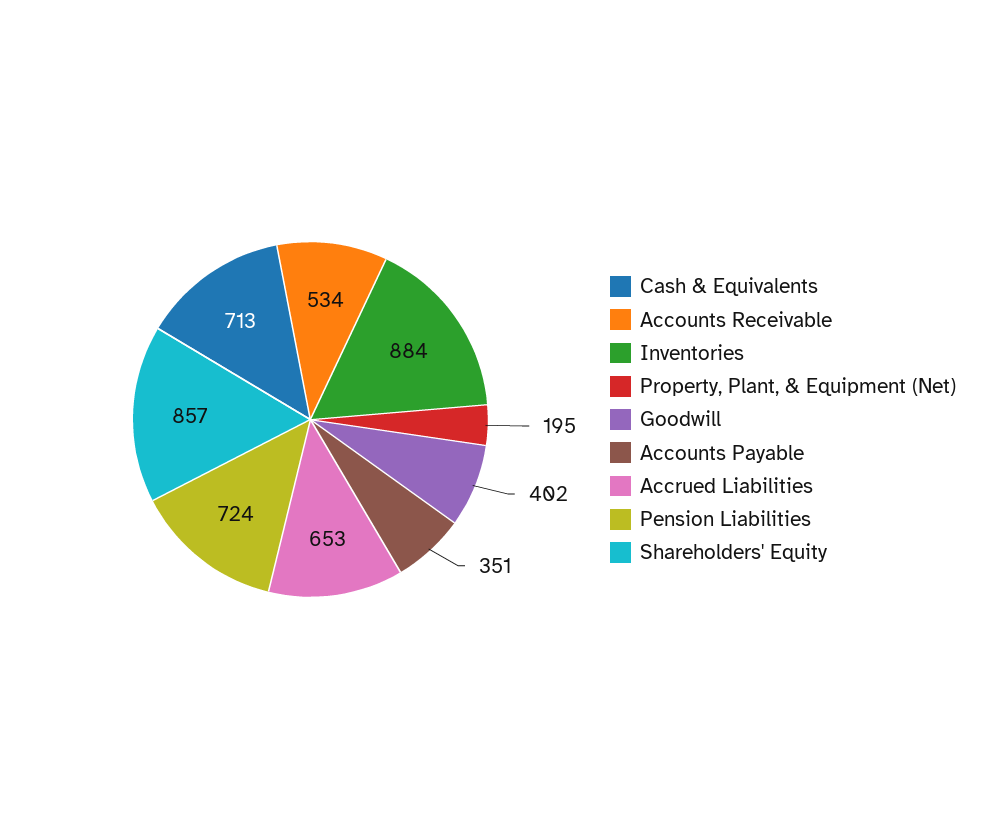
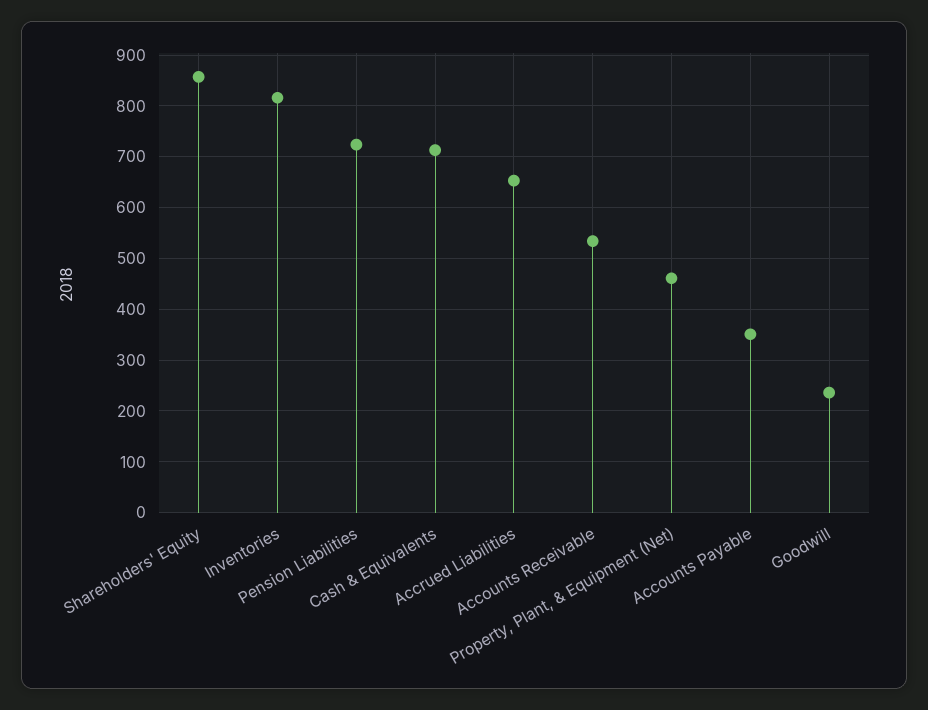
Inventories: 884 -> 820
Property, Plant, & Equipment (Net): 195 -> 460
Goodwill: 402 -> 240

